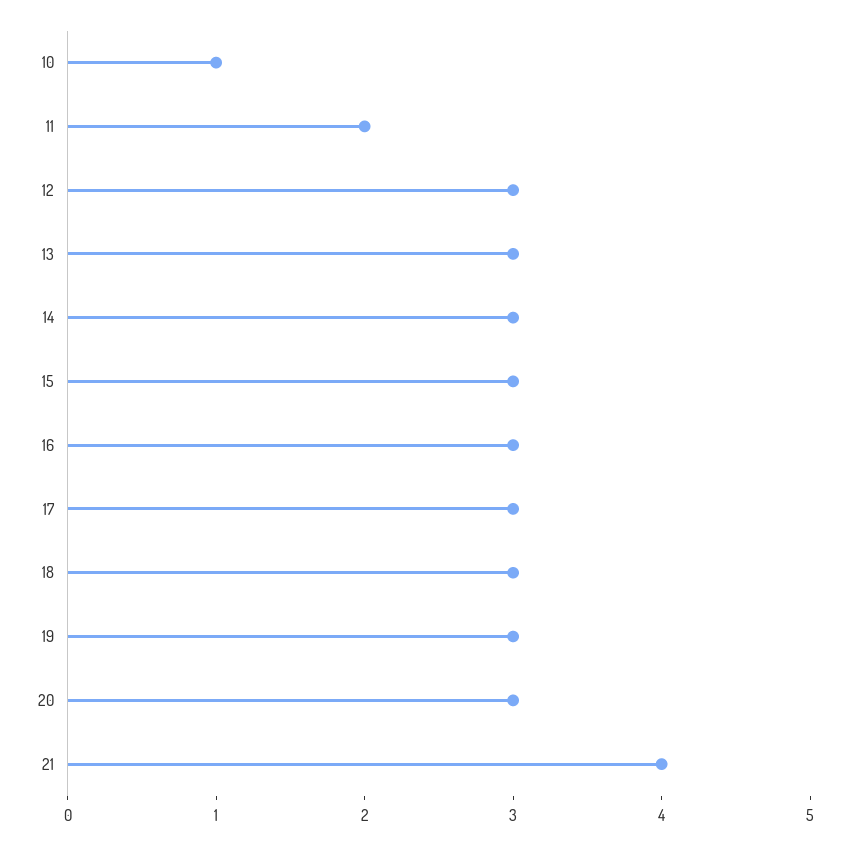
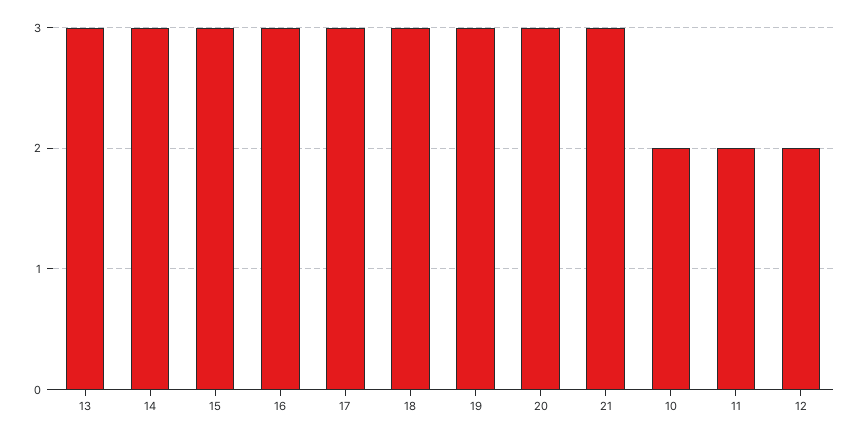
10: 1 -> 2
12: 3 -> 2
21: 4 -> 3

